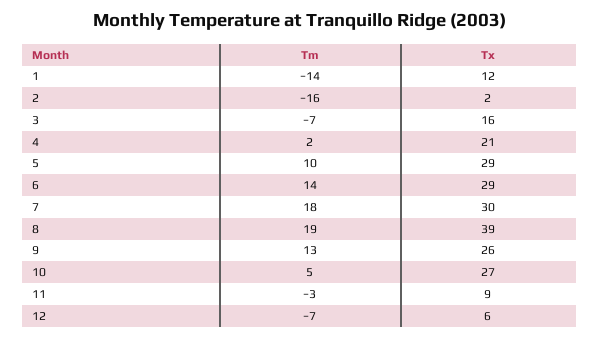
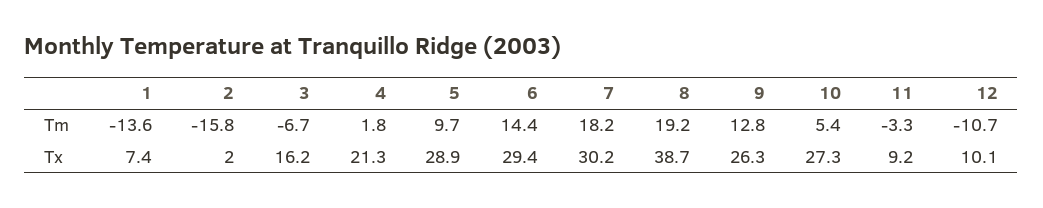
Tx, 1: 12 -> 7.4
Tm, 12: -7 -> -10.7
Tx, 12: 6 -> 10.1

